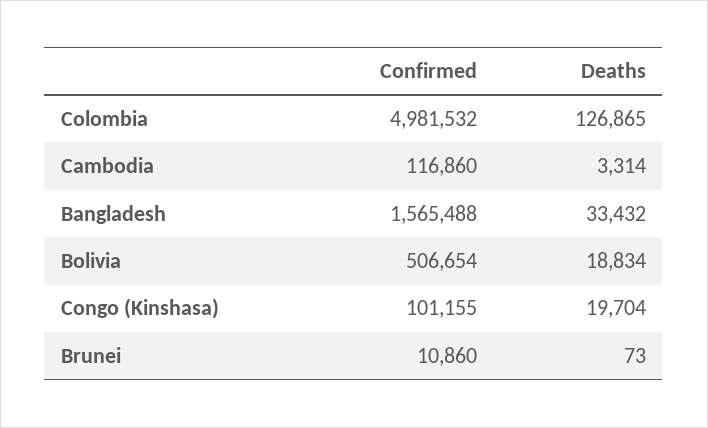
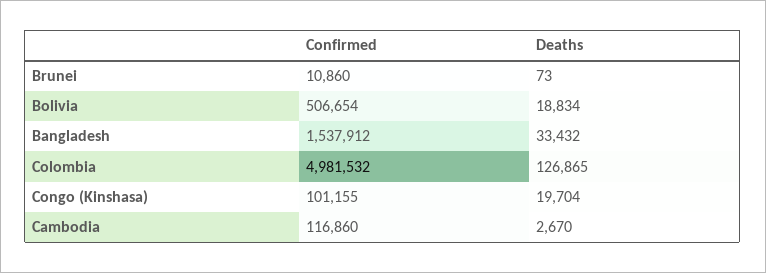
Deaths, Cambodia: 3314 -> 2670
Confirmed, Bangladesh: 1565488 -> 1537912

